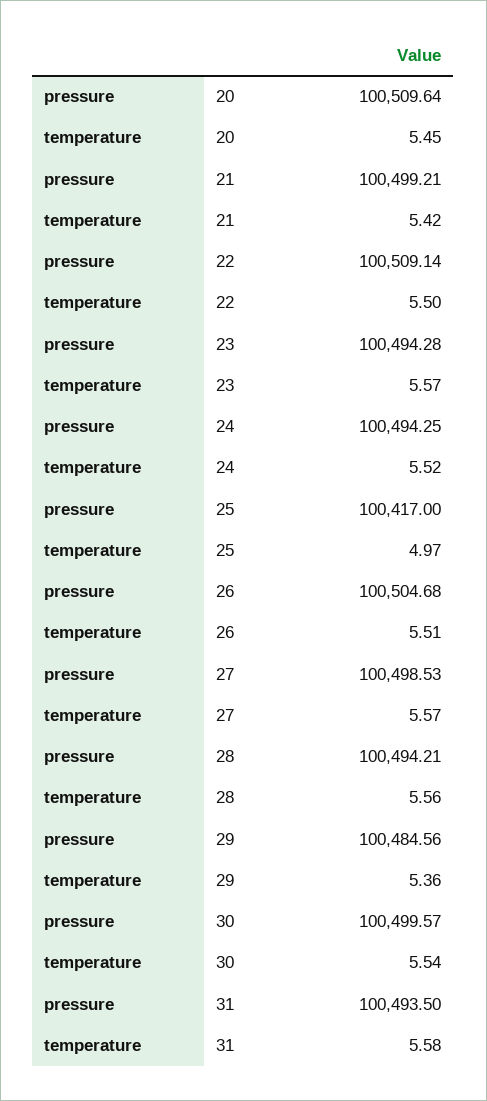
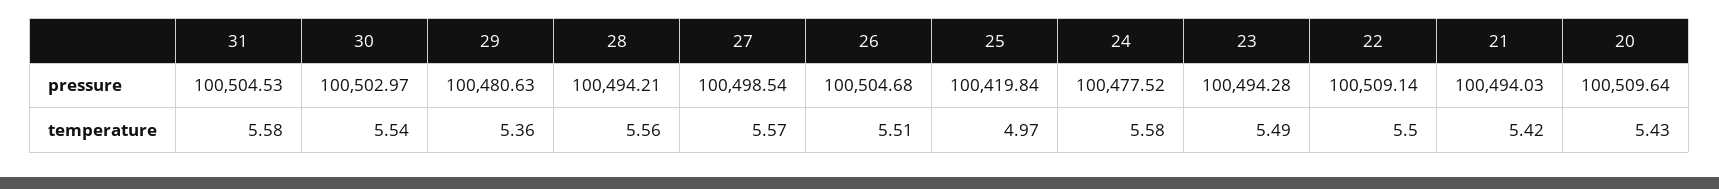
temperature, 20: 5.45 -> 5.43
pressure, 21: 100499.21 -> 100494.03
temperature, 23: 5.57 -> 5.49
pressure, 24: 100494.25 -> 100477.52
temperature, 24: 5.52 -> 5.58
pressure, 25: 100417 -> 100419.84
pressure, 27: 100498.53 -> 100498.54
pressure, 29: 100484.56 -> 100480.63
pressure, 30: 100499.57 -> 100502.97
pressure, 31: 100493.5 -> 100504.53

